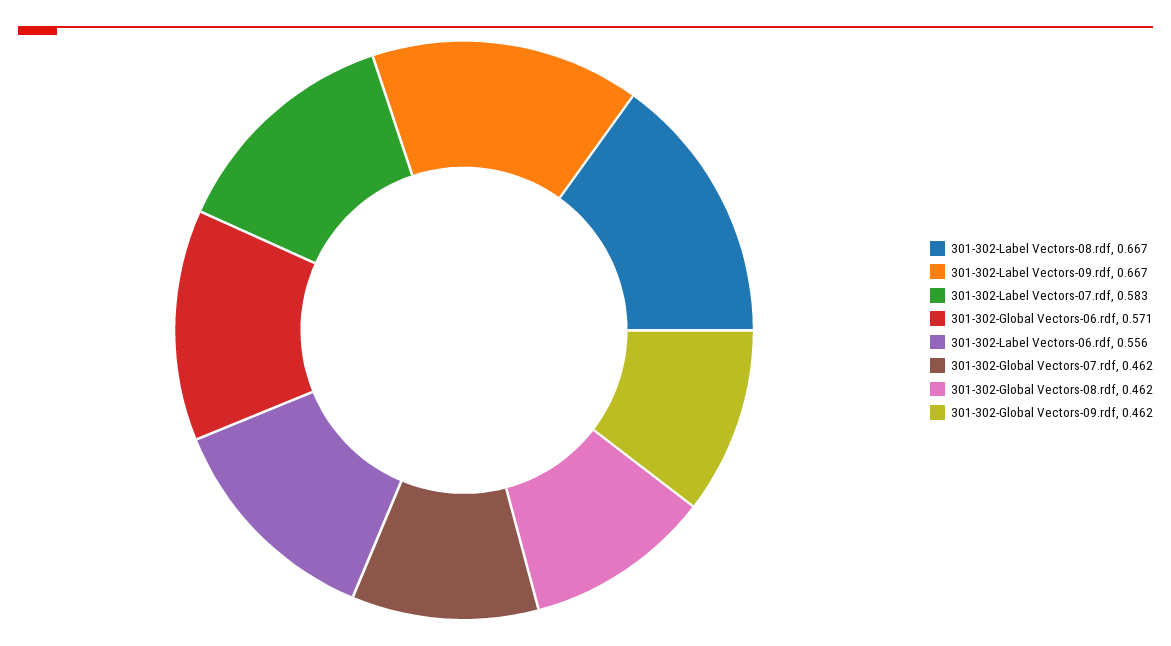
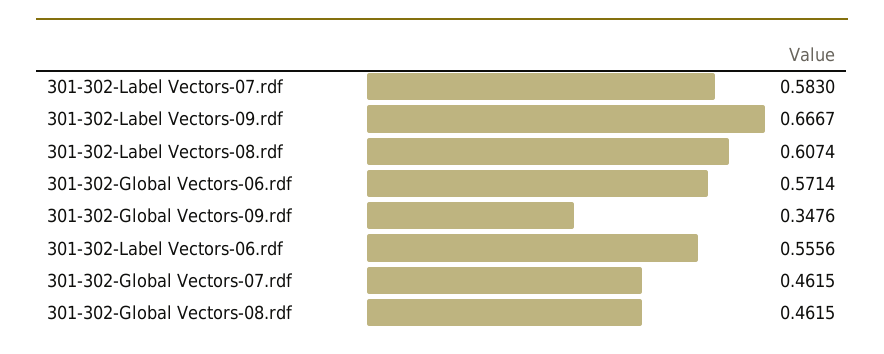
301-302-Label Vectors-08.rdf: 0.667 -> 0.6074
301-302-Global Vectors-09.rdf: 0.462 -> 0.3476

